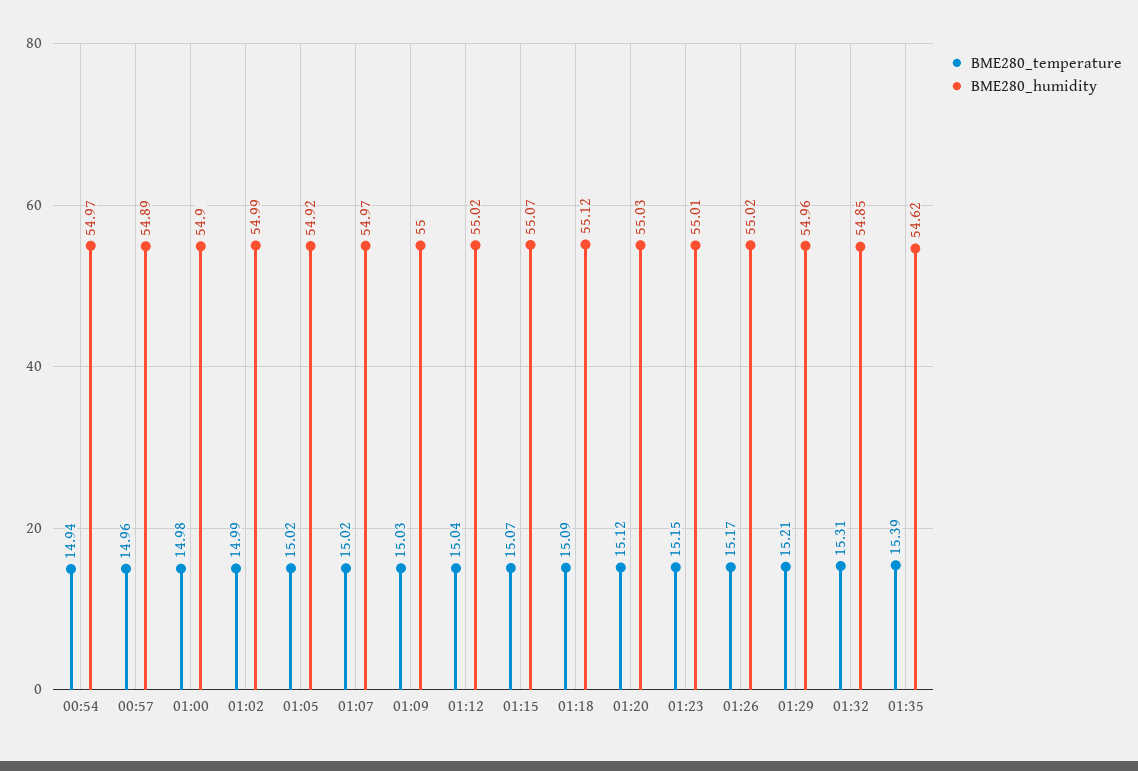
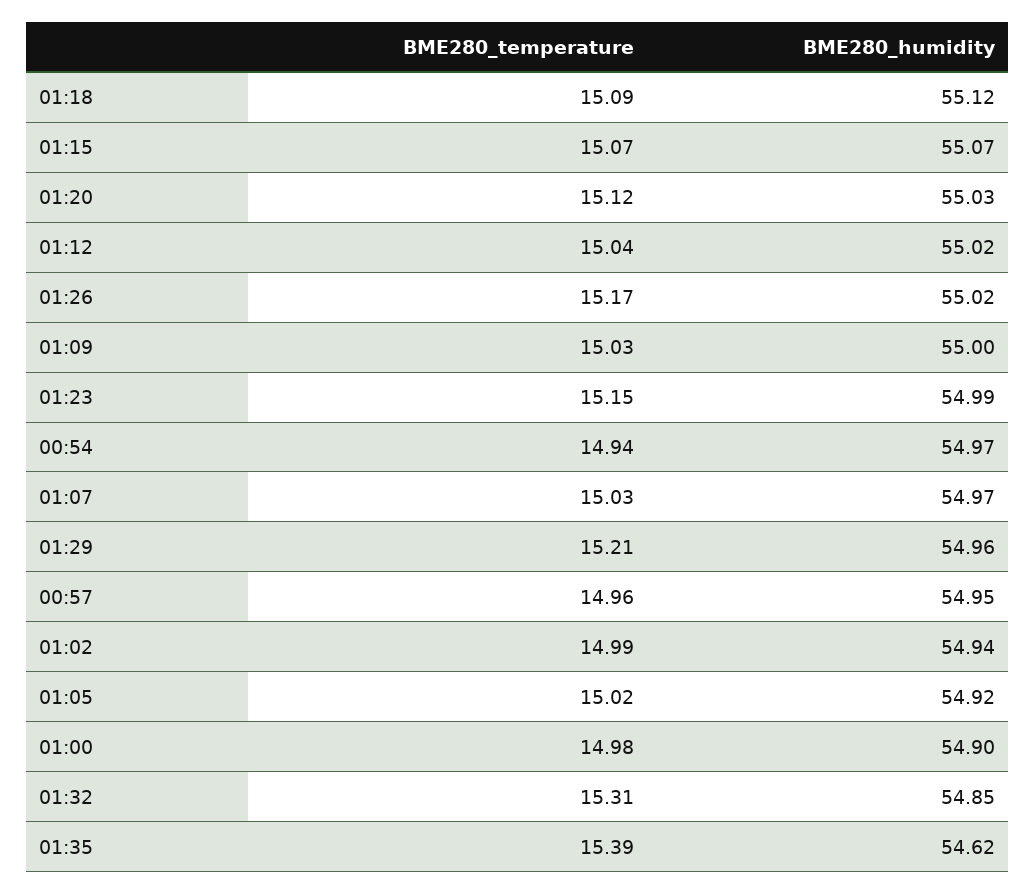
BME280_humidity, 00:57: 54.89 -> 54.95
BME280_humidity, 01:02: 54.99 -> 54.94
BME280_temperature, 01:07: 15.02 -> 15.03
BME280_humidity, 01:23: 55.01 -> 54.99

